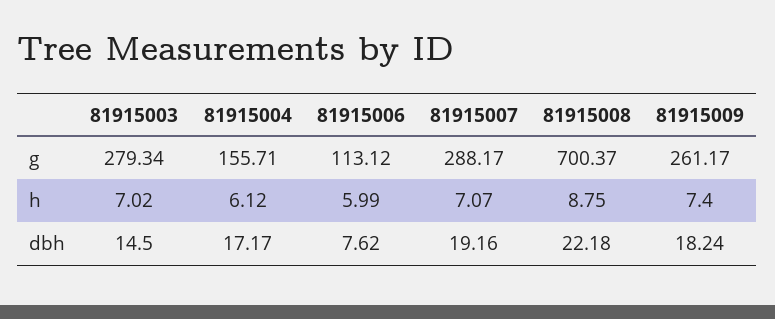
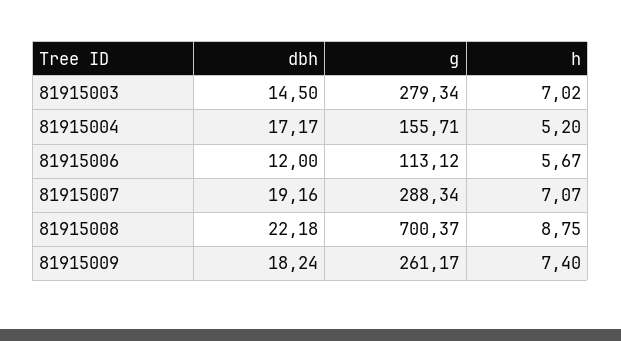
81915007, g: 288.17 -> 288.34
81915004, h: 6.12 -> 5.2
81915006, h: 5.99 -> 5.67
81915006, dbh: 7.62 -> 12

